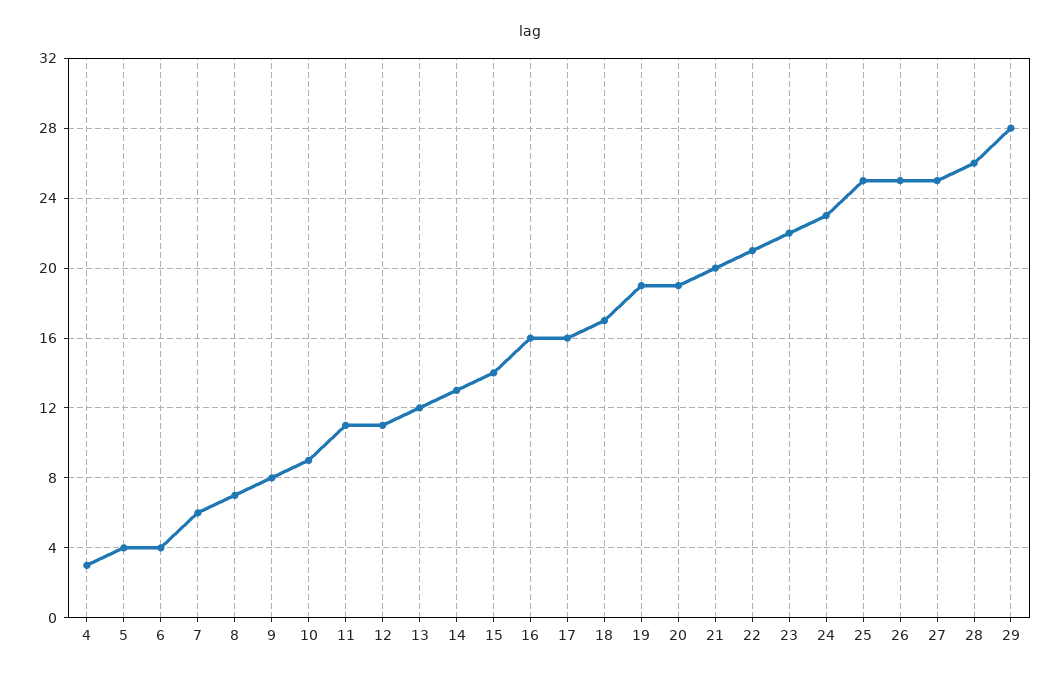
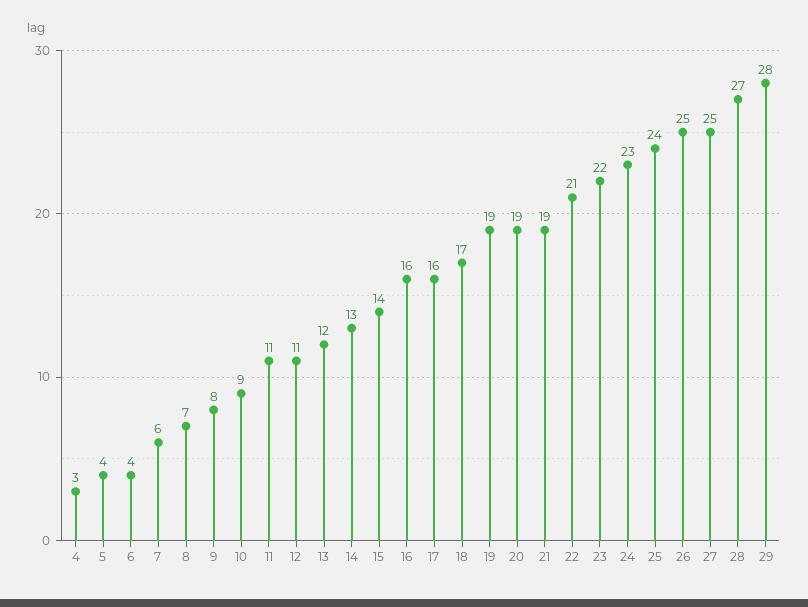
21: 20 -> 19
25: 25 -> 24
28: 26 -> 27

